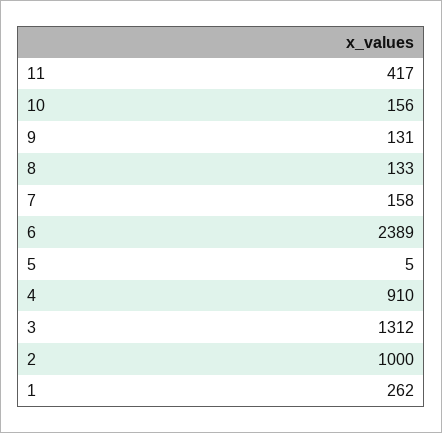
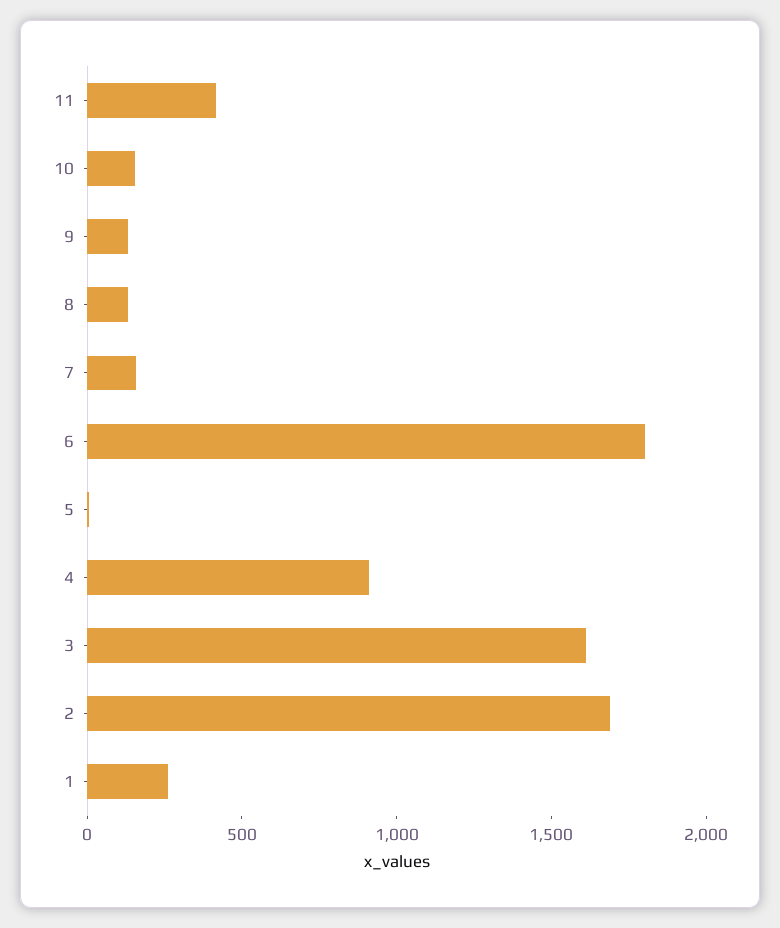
6: 2389 -> 1800
3: 1312 -> 1600
2: 1000 -> 1700

